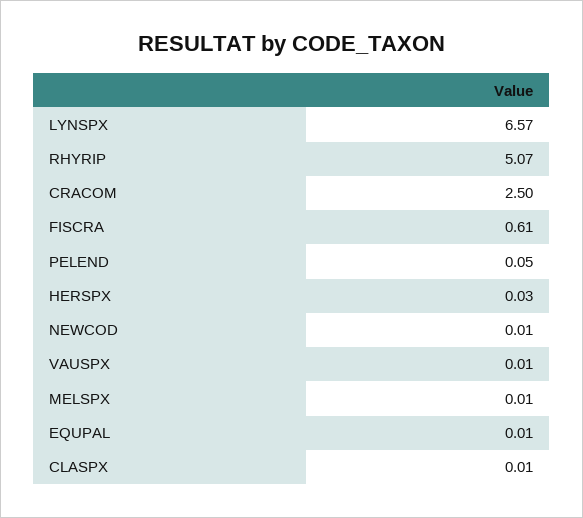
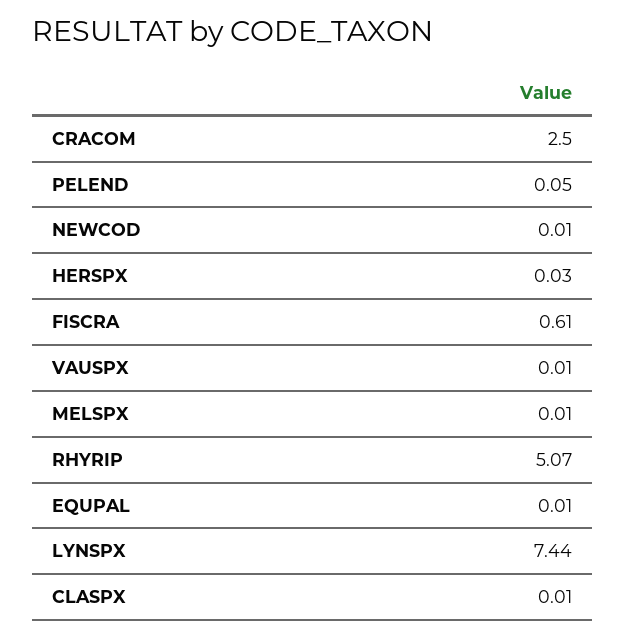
LYNSPX: 6.57 -> 7.44

